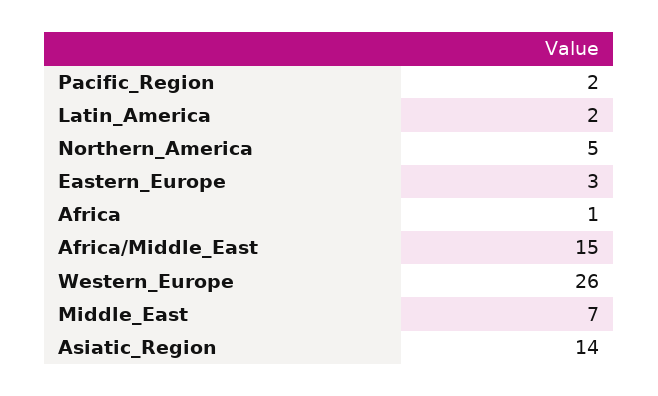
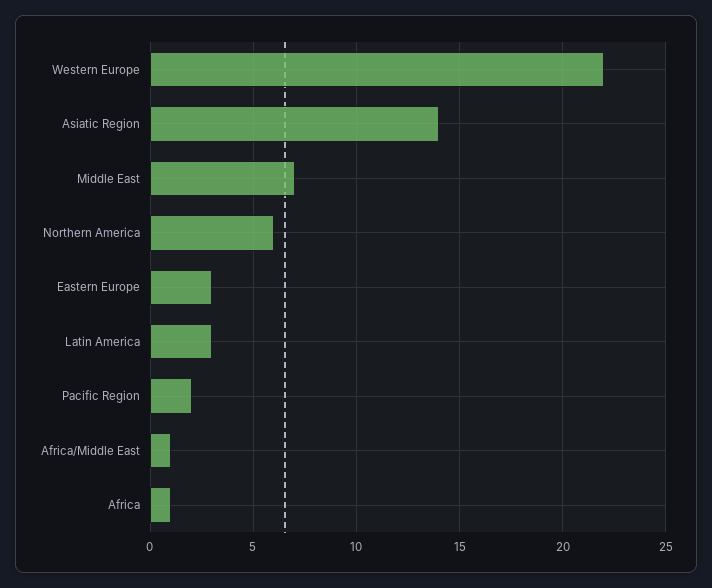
Latin_America: 2 -> 3
Northern_America: 5 -> 6
Africa/Middle_East: 15 -> 1
Western_Europe: 26 -> 22

